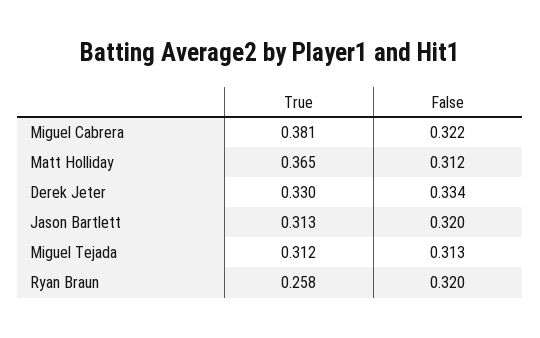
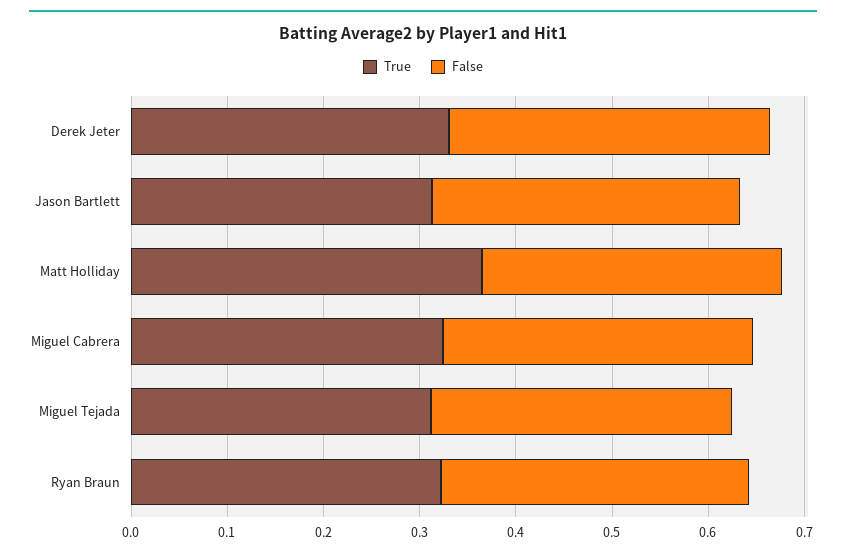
True, Miguel Cabrera: 0.381 -> 0.32
True, Ryan Braun: 0.258 -> 0.32

